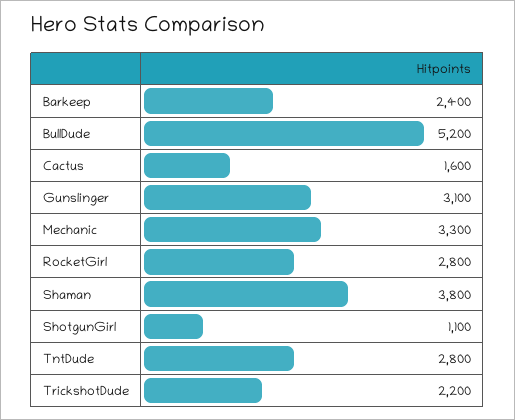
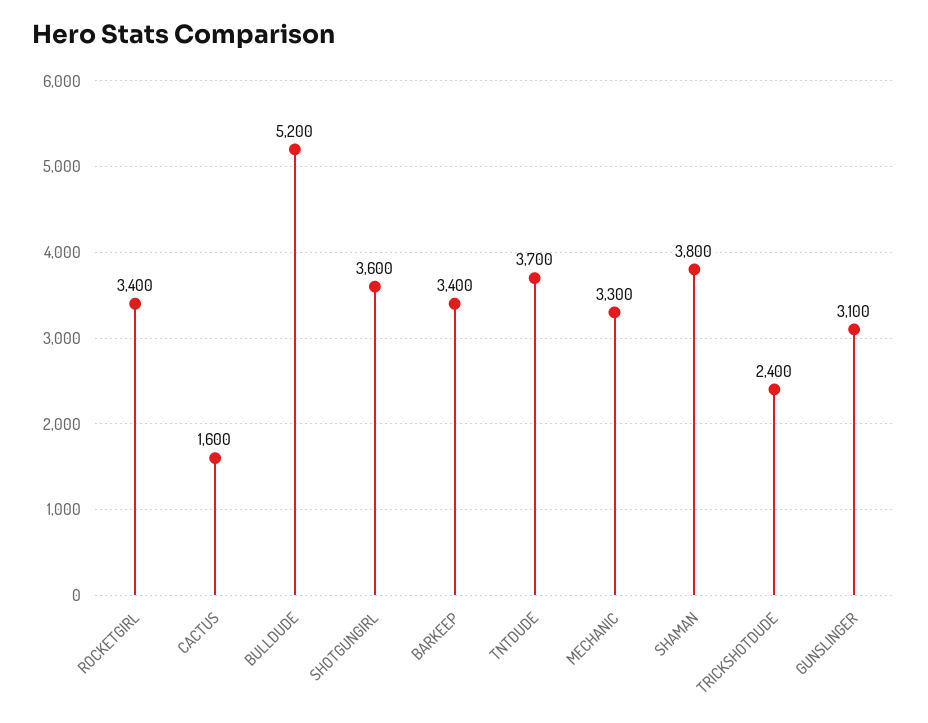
Barkeep: 2400 -> 3400
RocketGirl: 2800 -> 3400
ShotgunGirl: 1100 -> 3600
TntDude: 2800 -> 3700
TrickshotDude: 2200 -> 2400

